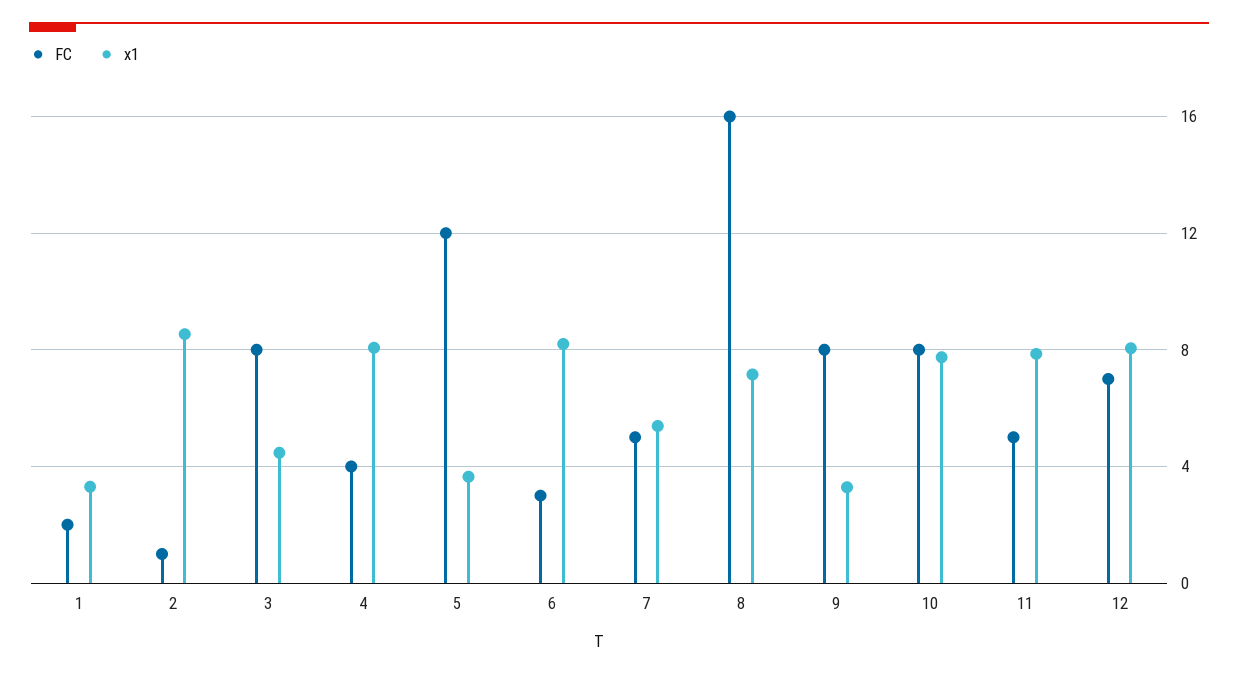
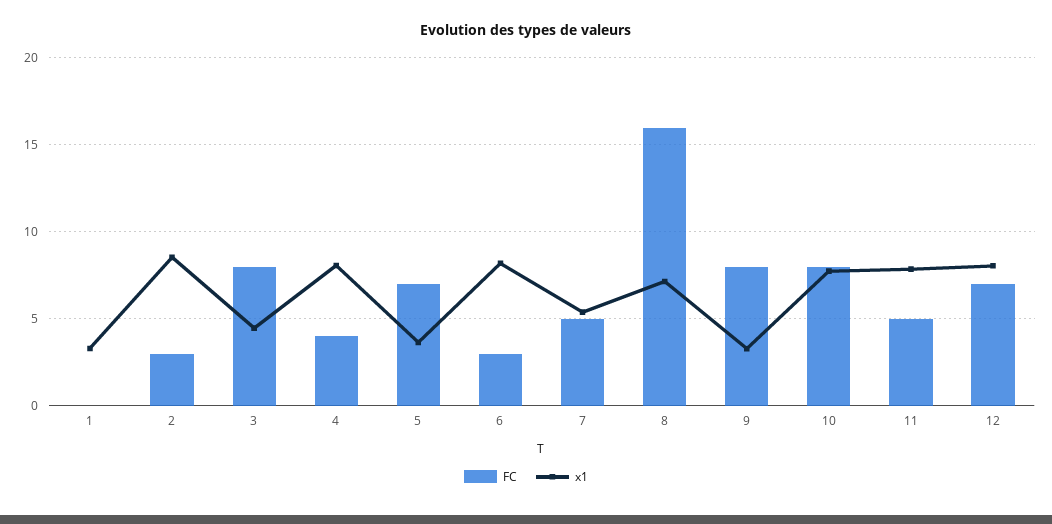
FC, 1: 2 -> 0
FC, 2: 1 -> 3
FC, 5: 12 -> 7

